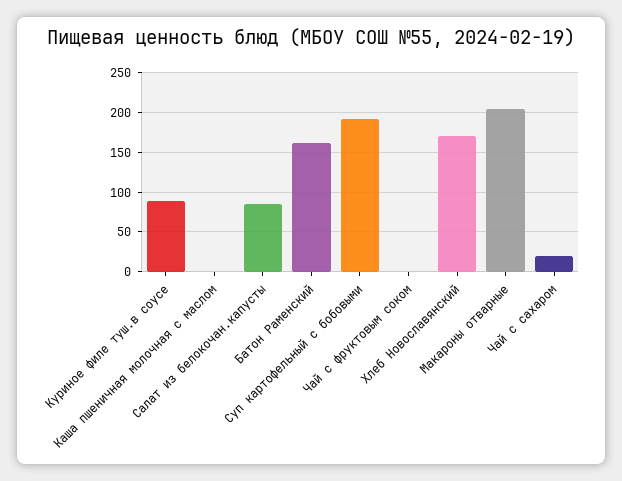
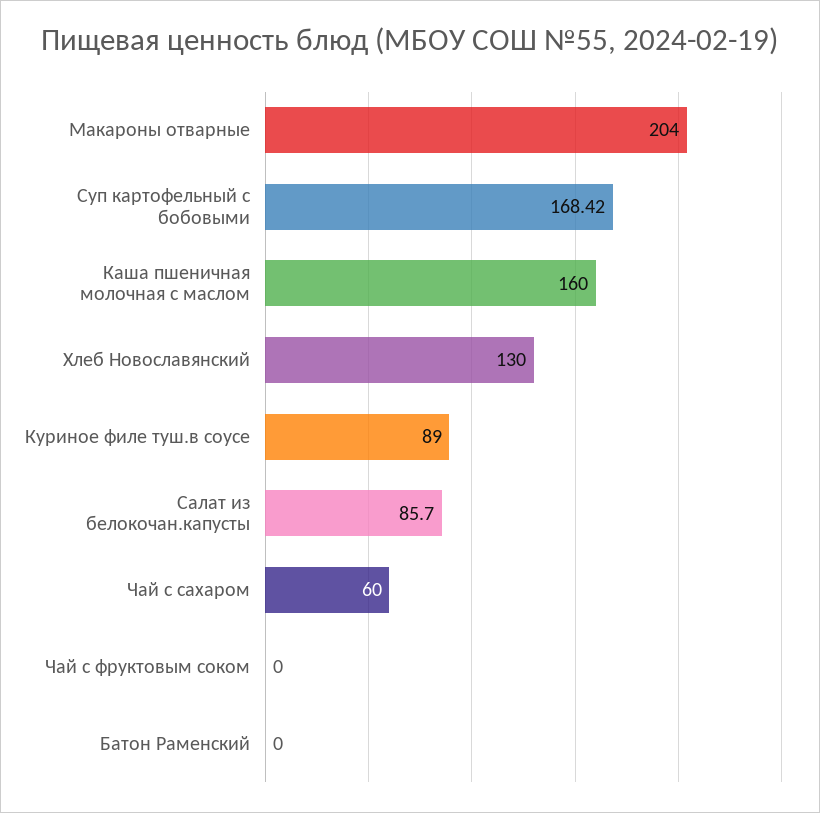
Каша пшеничная молочная с маслом: 0 -> 160
Батон Раменский: 160 -> 0
Суп картофельный с бобовыми: 190 -> 168.42
Хлеб Новославянский: 170 -> 130
Чай с сахаром: 20 -> 60

